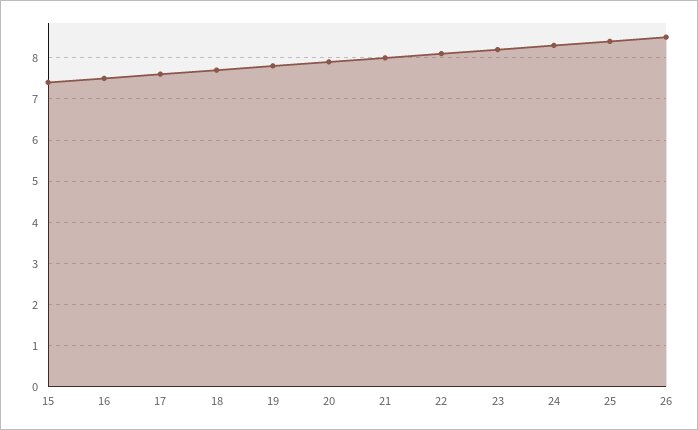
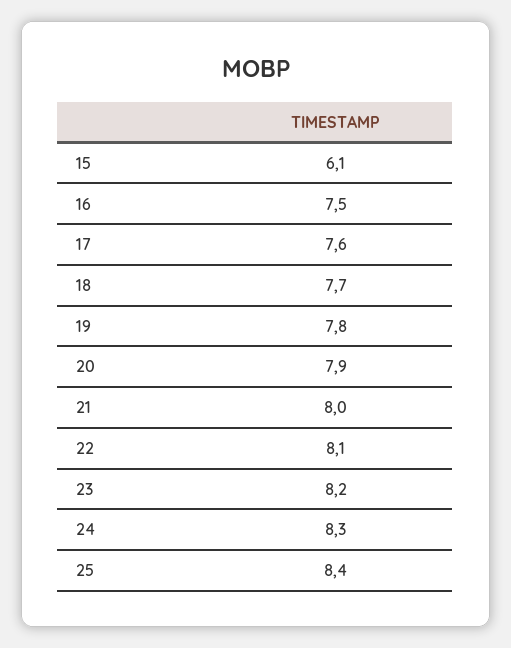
15: 7.5 -> 6.1
26: 8.5 -> none

